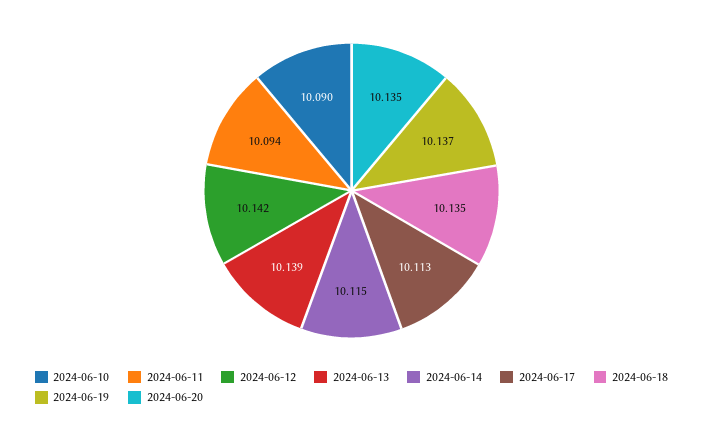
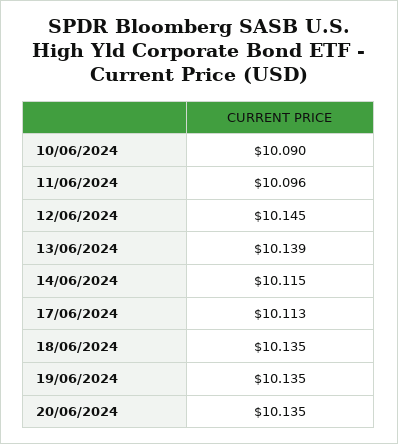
2024-06-11: 10.094 -> 10.096
2024-06-12: 10.142 -> 10.145
2024-06-19: 10.137 -> 10.135

